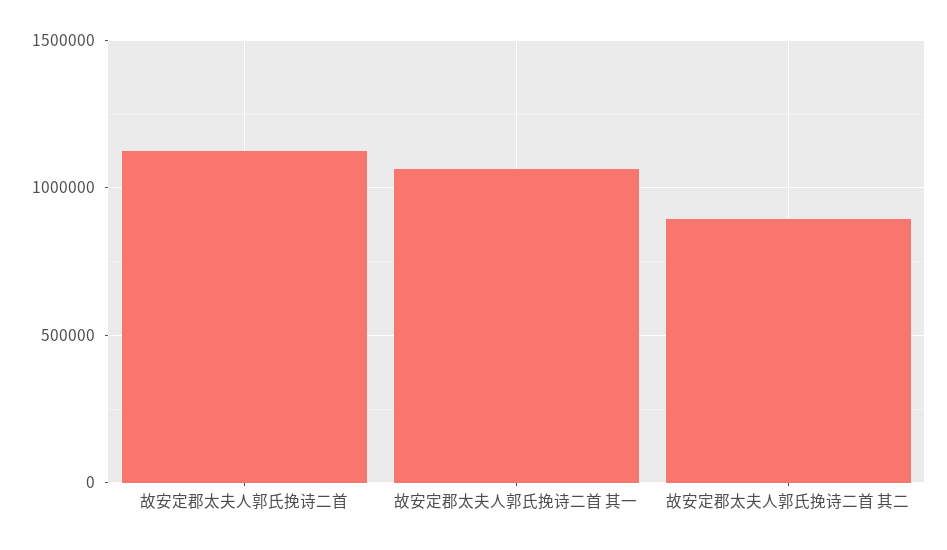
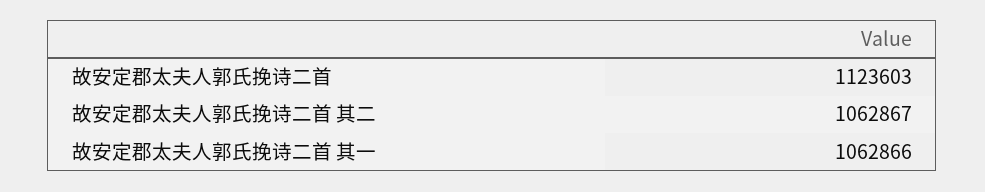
故安定郡太夫人郭氏挽诗二首 其二: 900000 -> 1062867

